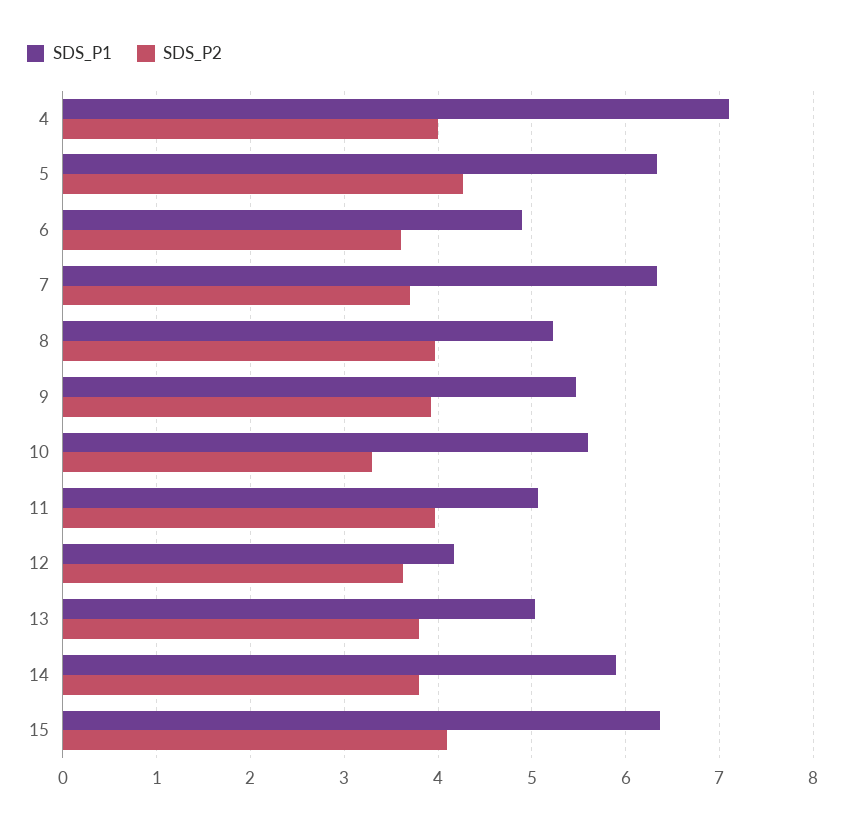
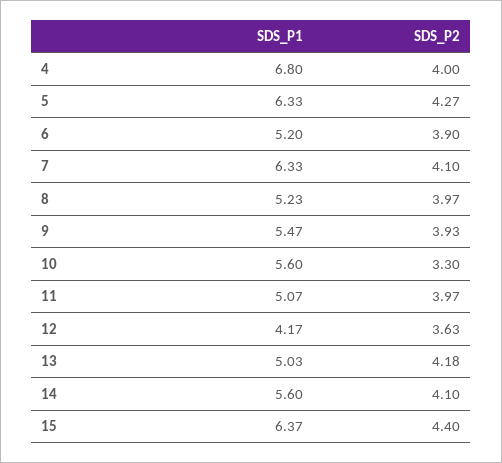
SDS_P1, 4: 7.1 -> 6.8
SDS_P1, 6: 4.9 -> 5.2
SDS_P2, 6: 3.6 -> 3.9
SDS_P2, 7: 3.7 -> 4.1
SDS_P2, 13: 3.8 -> 4.18
SDS_P1, 14: 5.9 -> 5.6
SDS_P2, 14: 3.8 -> 4.1
SDS_P2, 15: 4.1 -> 4.4

